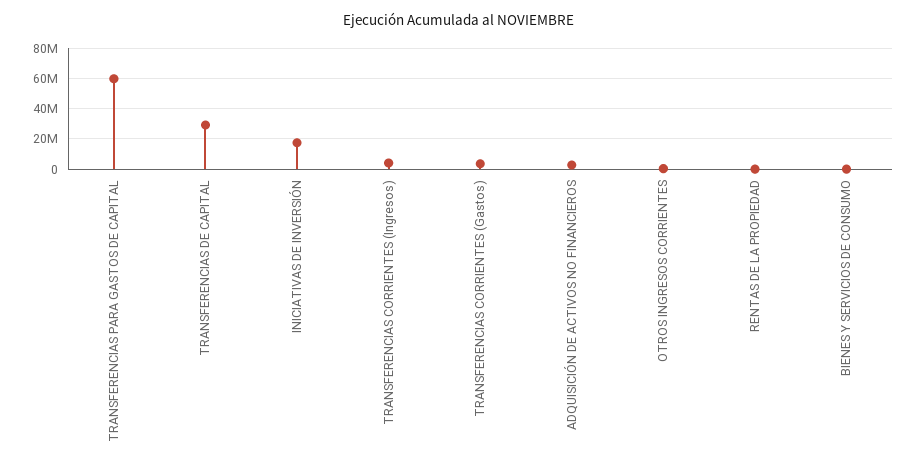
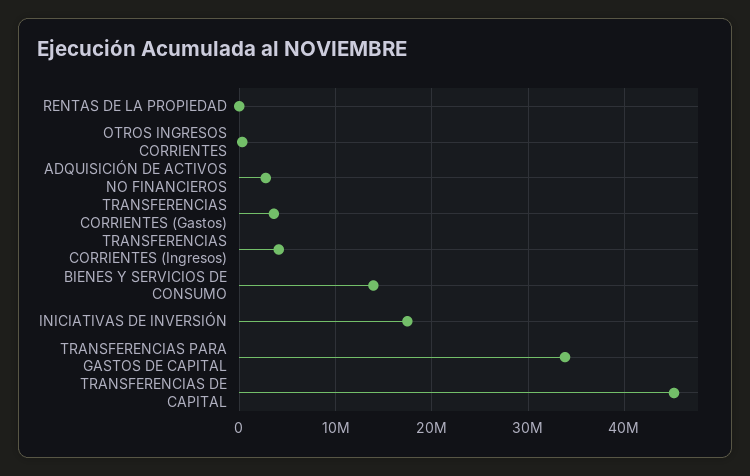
TRANSFERENCIAS PARA GASTOS DE CAPITAL: 60000000 -> 34000000
TRANSFERENCIAS DE CAPITAL: 30000000 -> 45000000
BIENES Y SERVICIOS DE CONSUMO: 0 -> 14000000

